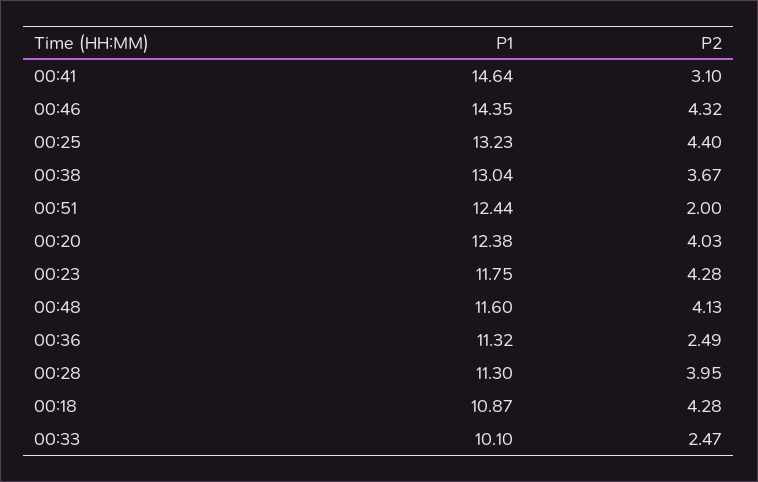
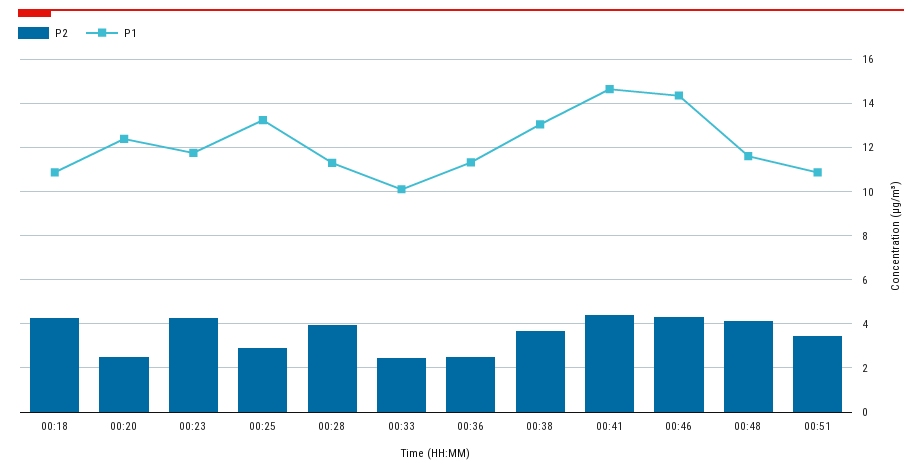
P2, 00:41: 3.1 -> 4.5
P2, 00:25: 4.4 -> 3
P1, 00:51: 12.44 -> 11
P2, 00:51: 2 -> 3.5
P2, 00:20: 4.03 -> 2.5

